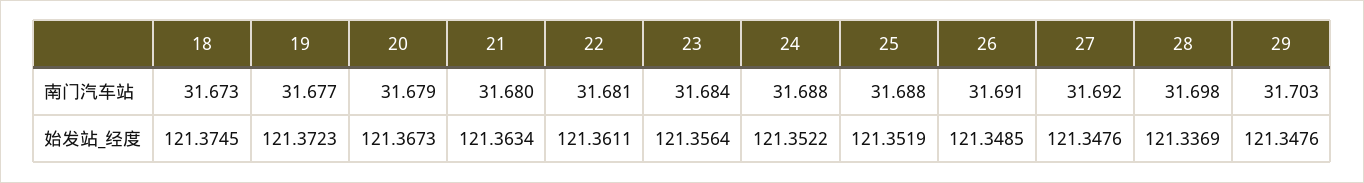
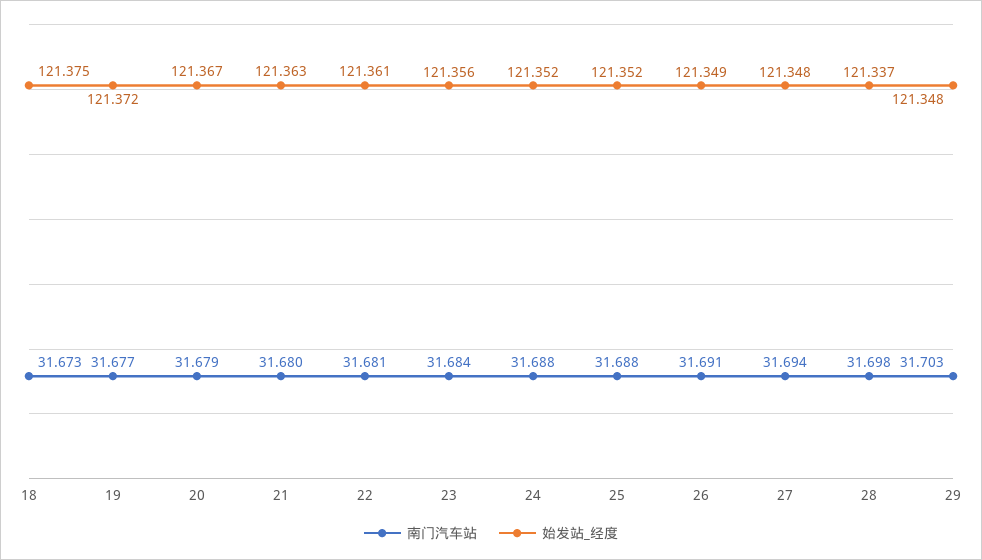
南门汽车站, 27: 31.692 -> 31.694

